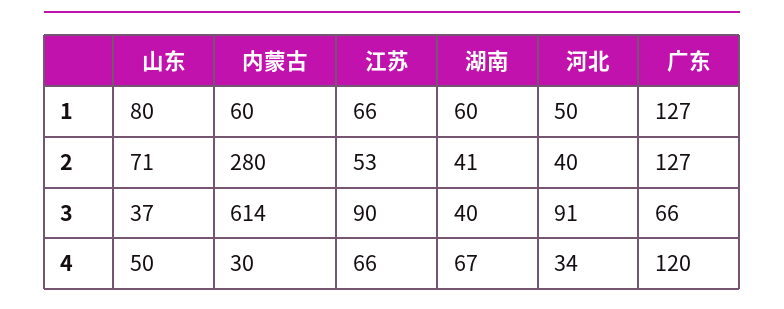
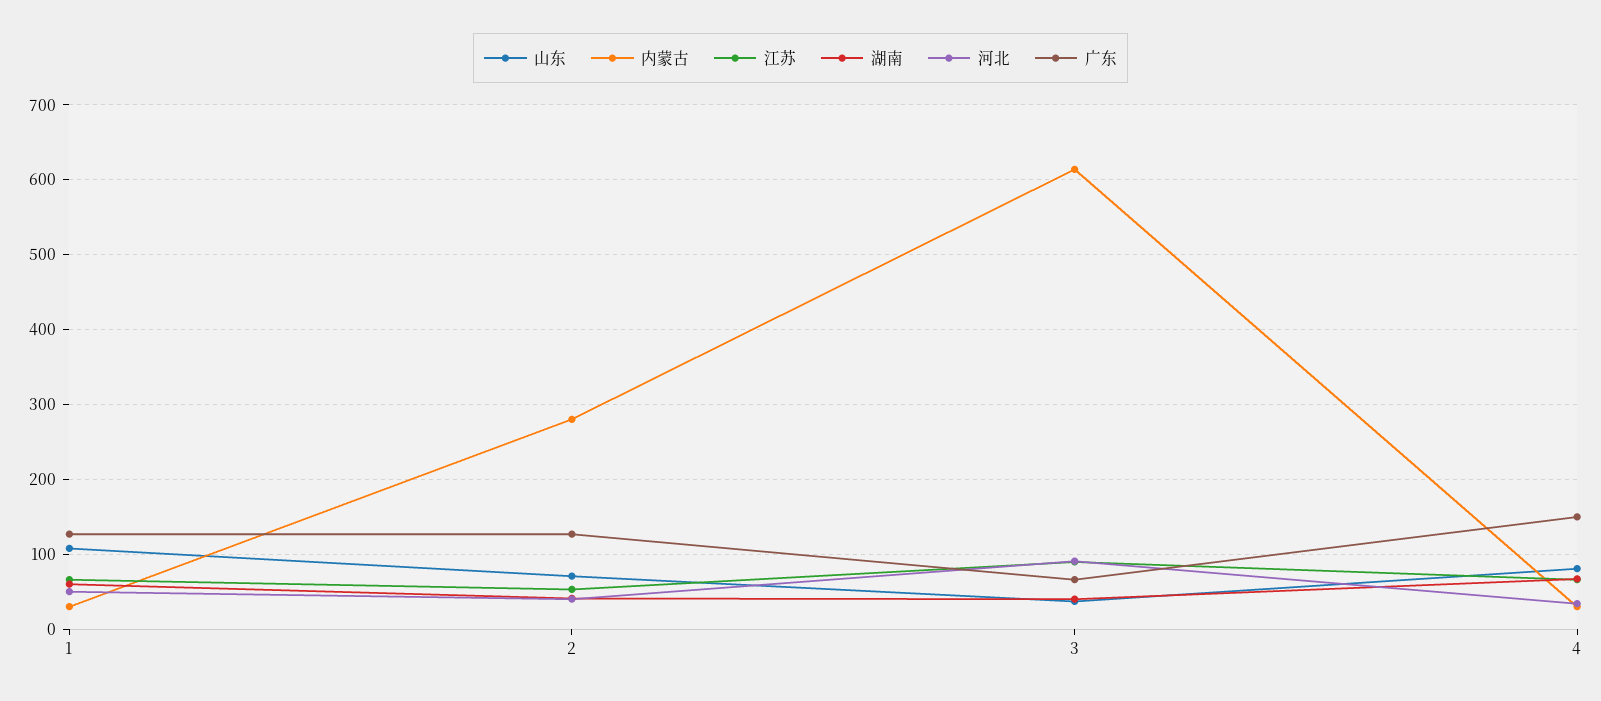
山东, 1: 80 -> 110
内蒙古, 1: 60 -> 30
山东, 4: 50 -> 80
广东, 4: 120 -> 150

